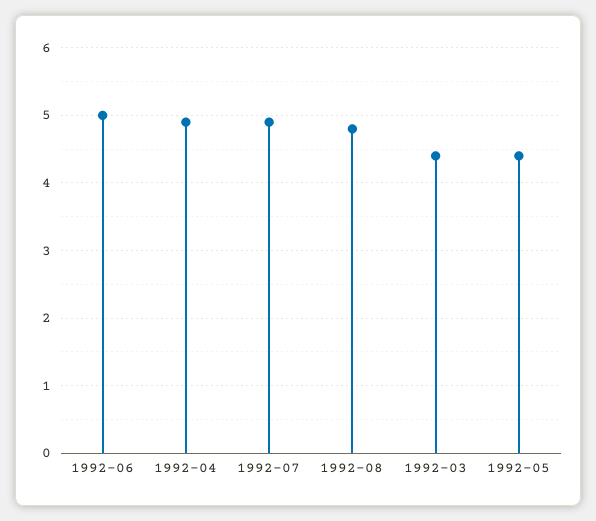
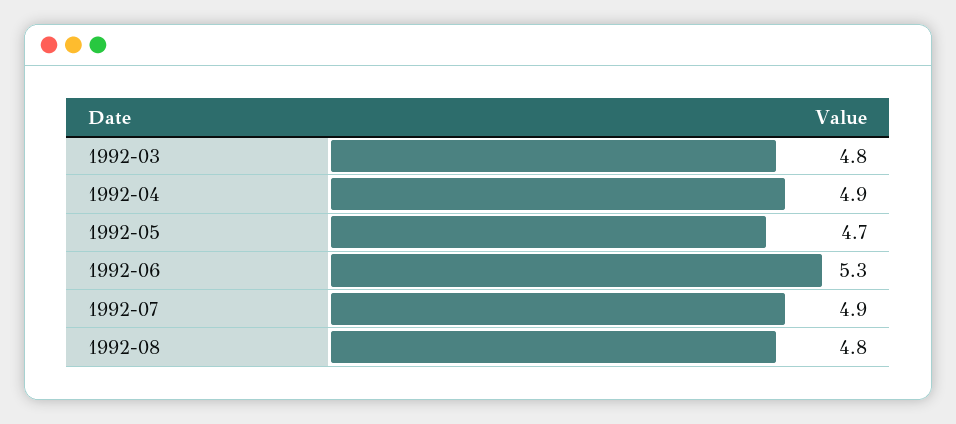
1992-06: 5 -> 5.3
1992-03: 4.4 -> 4.8
1992-05: 4.4 -> 4.7

